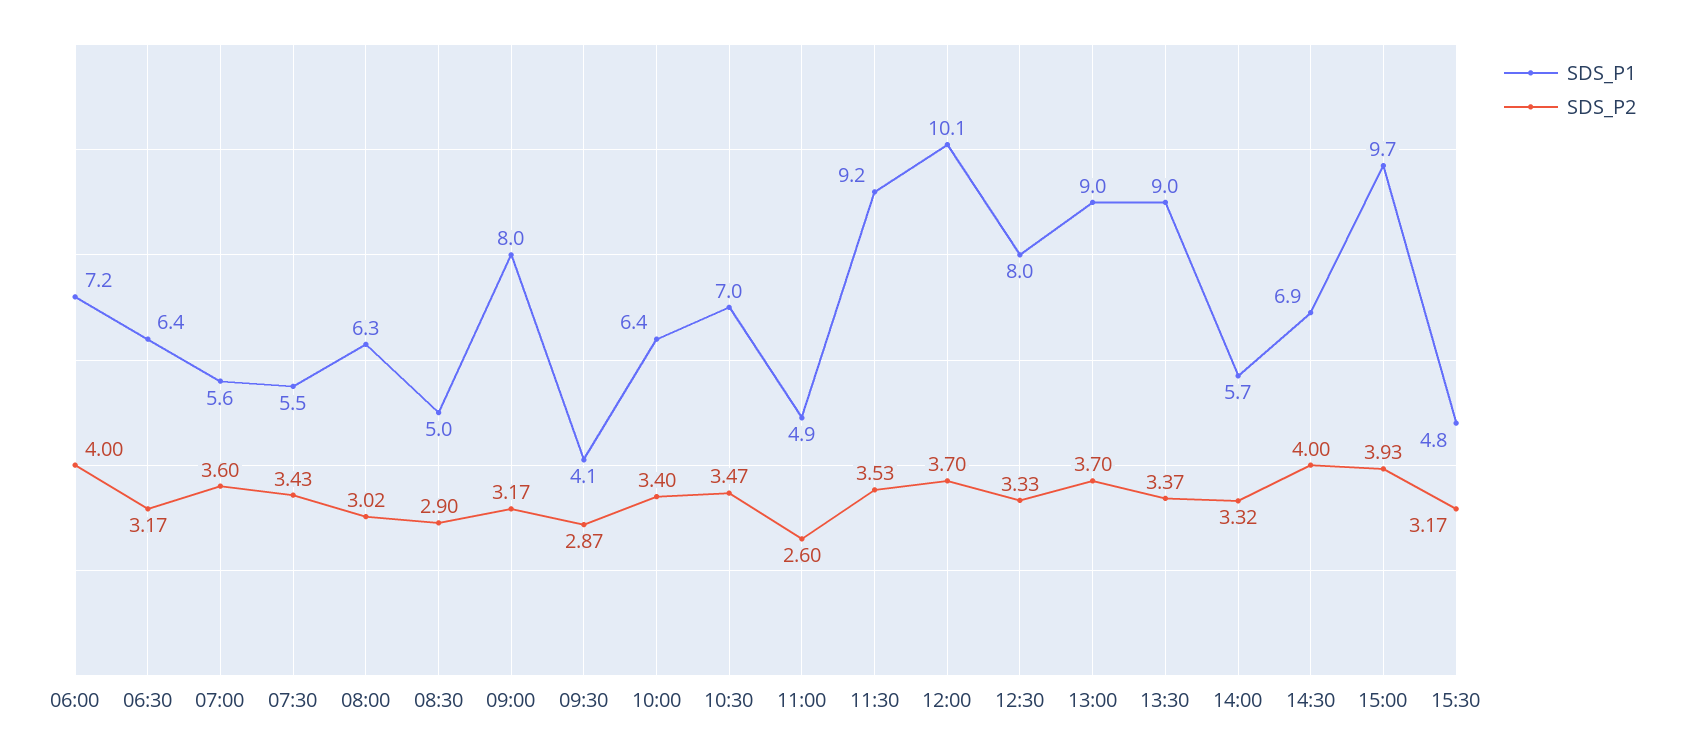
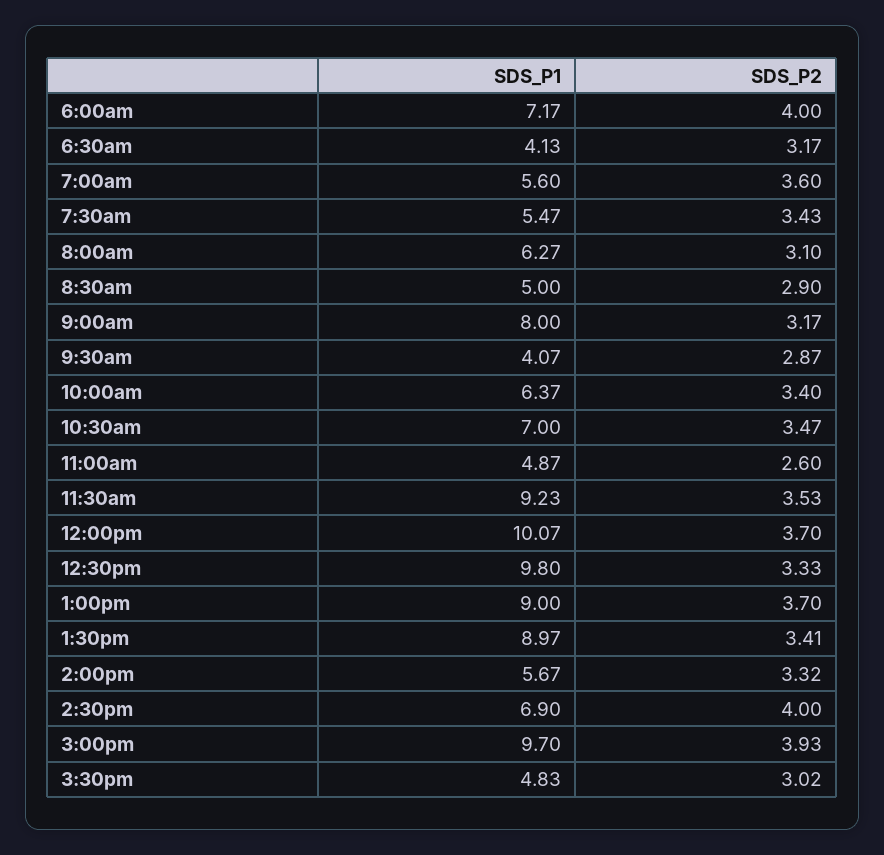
SDS_P1, 06:30: 6.4 -> 4.13
SDS_P2, 08:00: 3.02 -> 3.1
SDS_P1, 12:30: 8 -> 9.8
SDS_P2, 13:30: 3.37 -> 3.41
SDS_P2, 15:30: 3.17 -> 3.02

